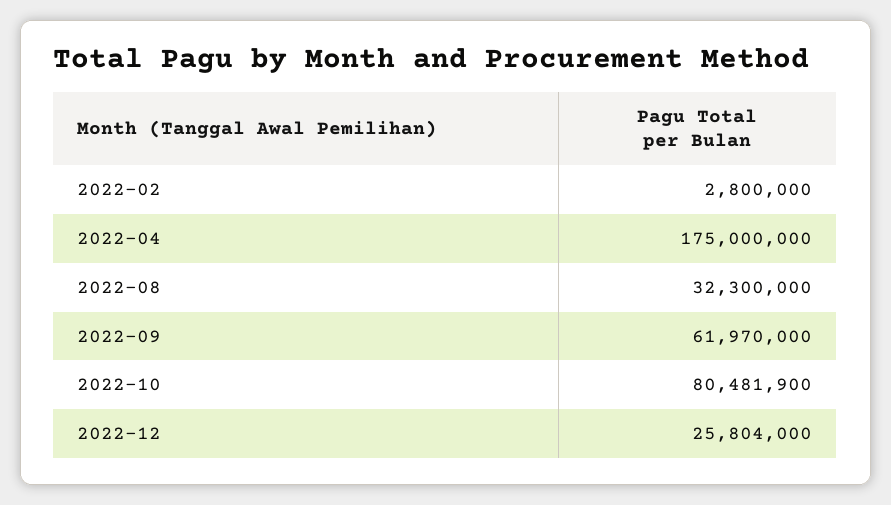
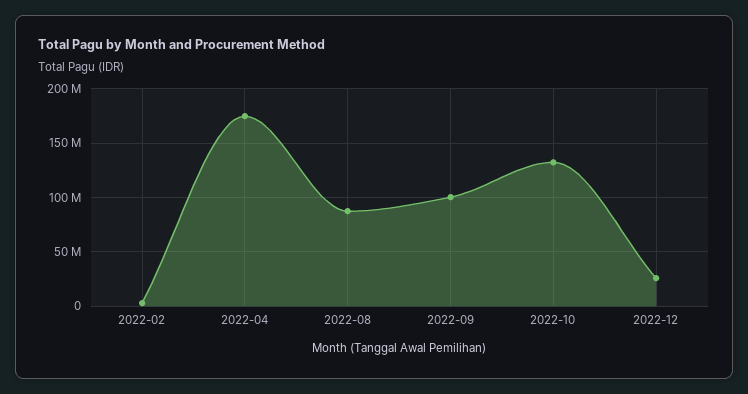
2022-08: 32300000 -> 90000000
2022-09: 61970000 -> 100000000
2022-10: 80481900 -> 130000000

